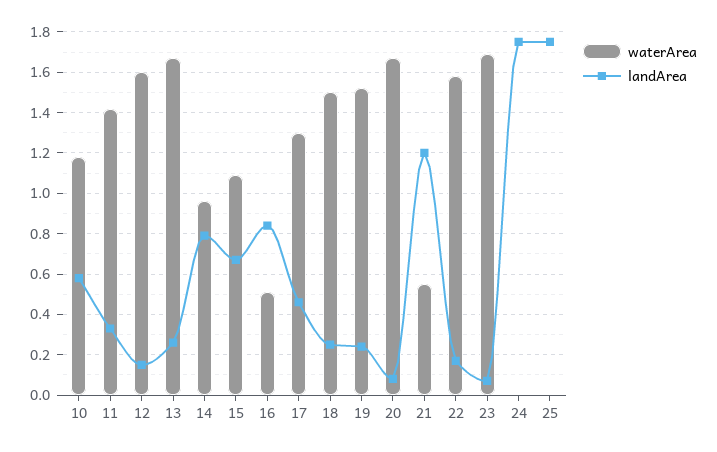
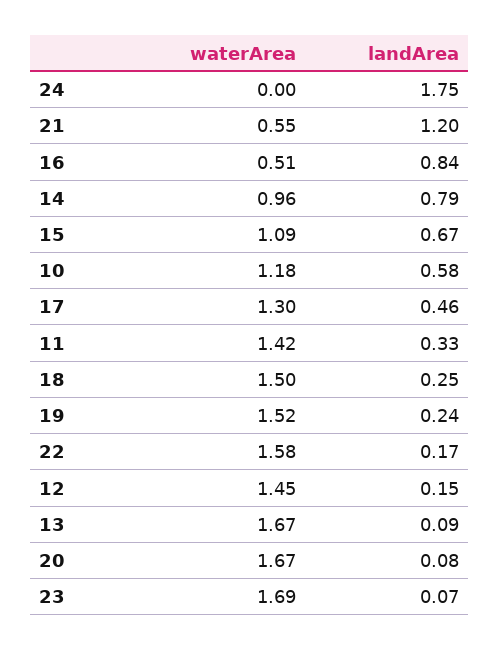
waterArea, 12: 1.6 -> 1.45
landArea, 13: 0.25 -> 0.09
waterArea, 25: 0 -> none
landArea, 25: 1.75 -> none

